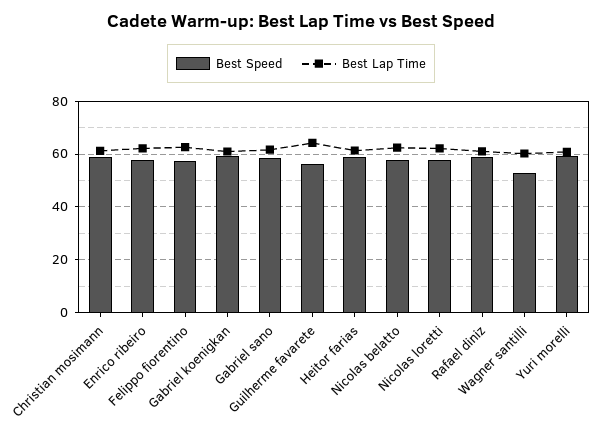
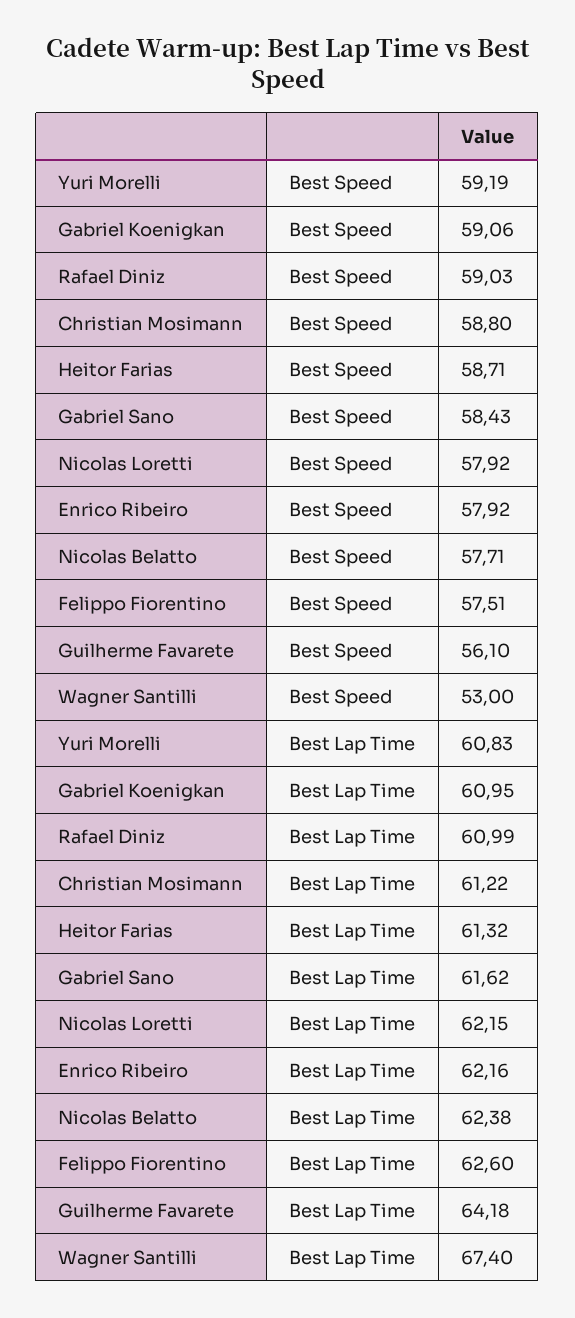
Best Lap Time, Wagner santilli: 60 -> 67.4

